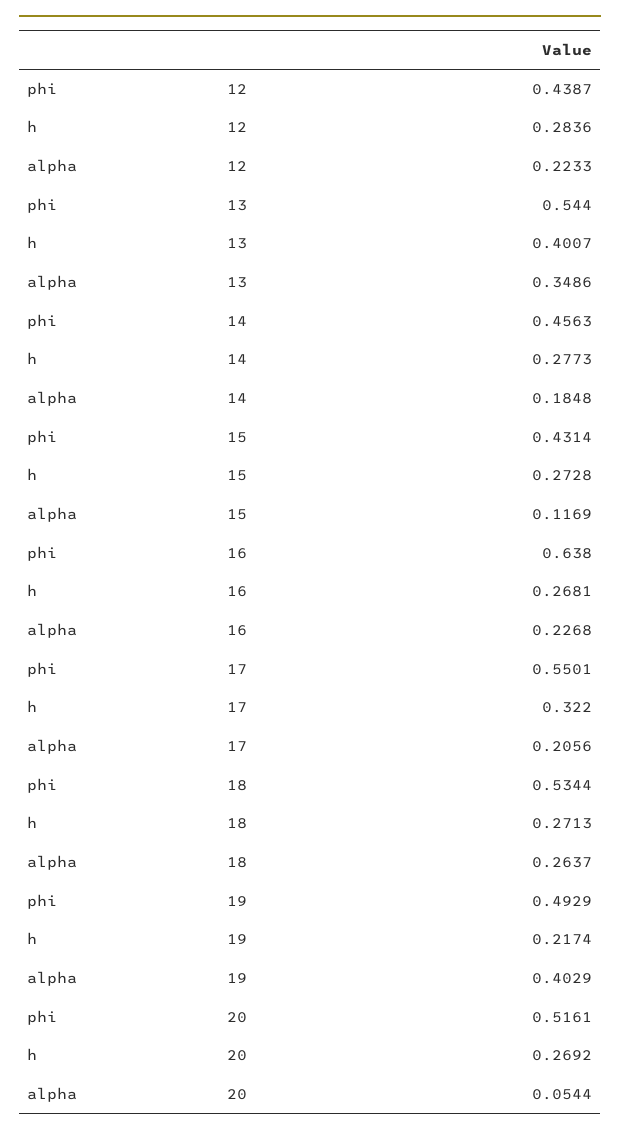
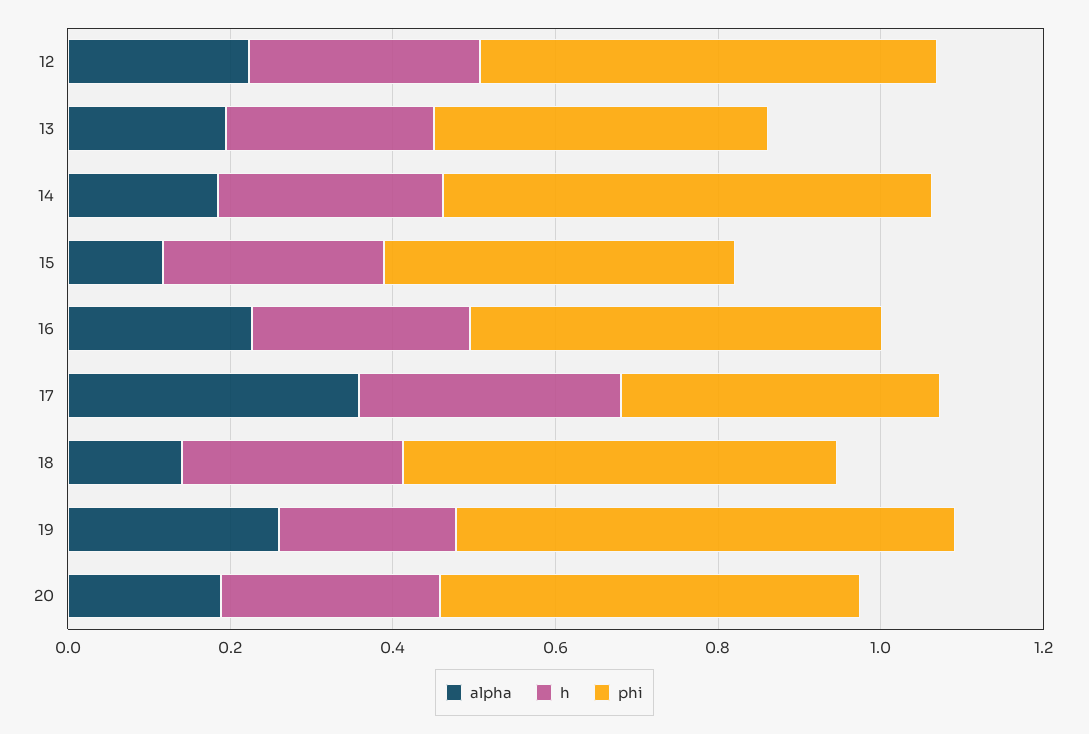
phi, 12: 0.4387 -> 0.55
phi, 13: 0.544 -> 0.4
h, 13: 0.4007 -> 0.25
alpha, 13: 0.3486 -> 0.2
phi, 14: 0.4563 -> 0.6
phi, 16: 0.638 -> 0.5
phi, 17: 0.5501 -> 0.4
alpha, 17: 0.2056 -> 0.35
alpha, 18: 0.2637 -> 0.15
phi, 19: 0.4929 -> 0.6
alpha, 19: 0.4029 -> 0.25
alpha, 20: 0.0544 -> 0.2

